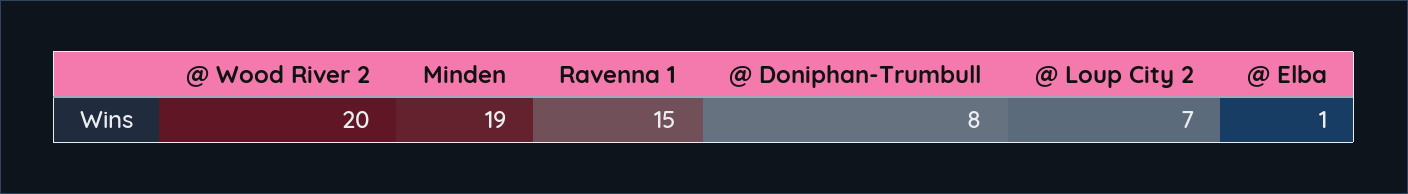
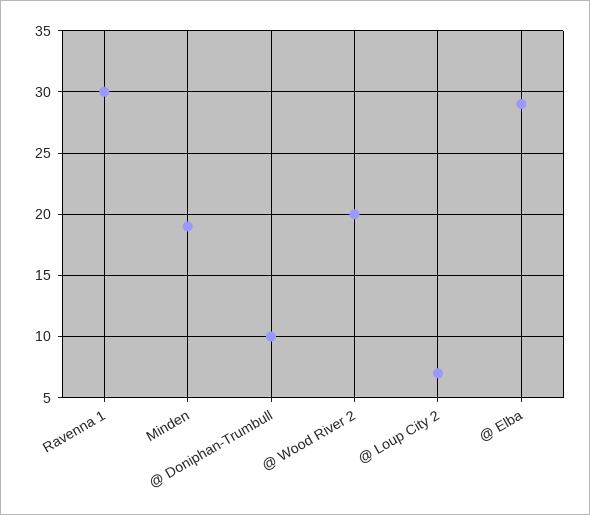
Ravenna 1: 15 -> 30
@ Doniphan-Trumbull: 8 -> 10
@ Elba: 1 -> 29

